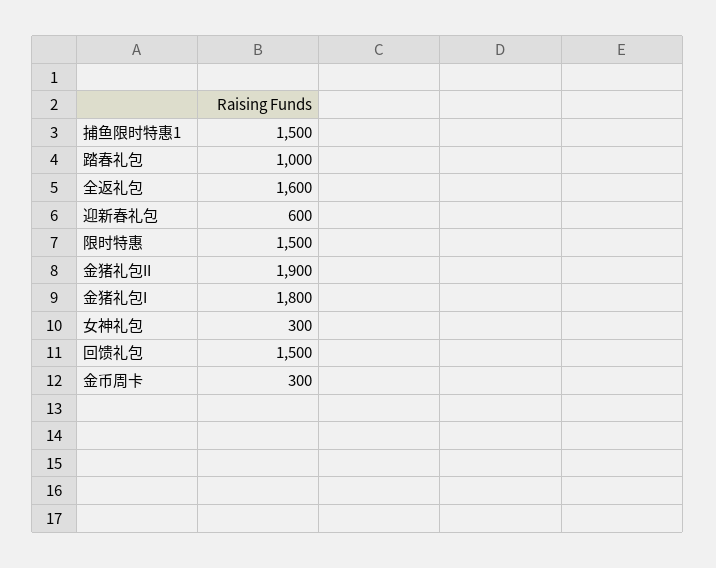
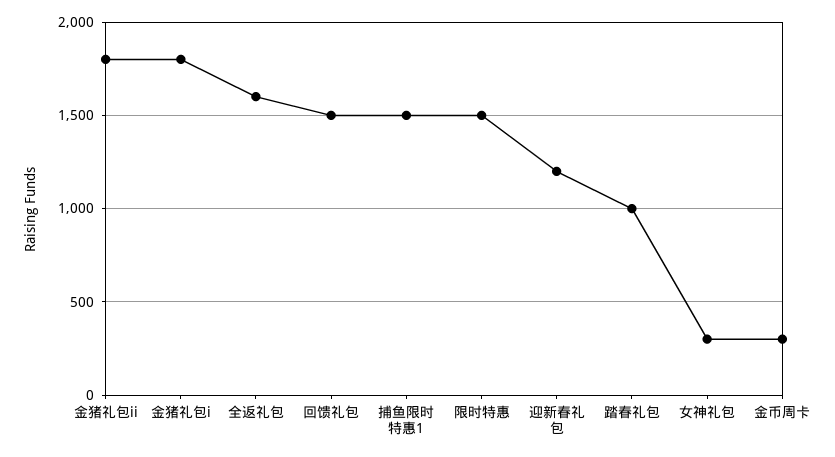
迎新春礼包: 600 -> 1200
金猪礼包II: 1900 -> 1800

